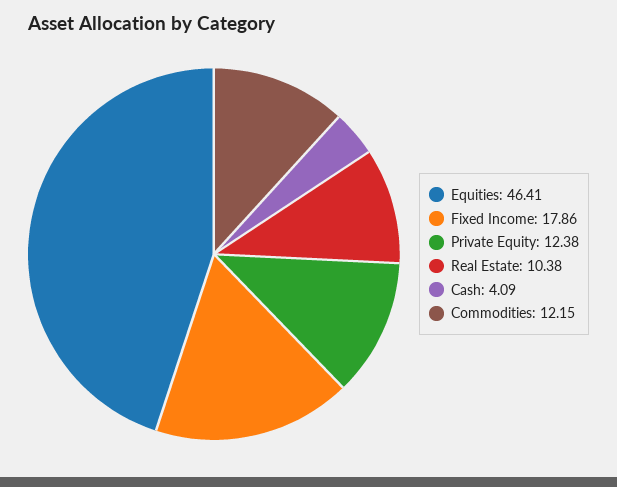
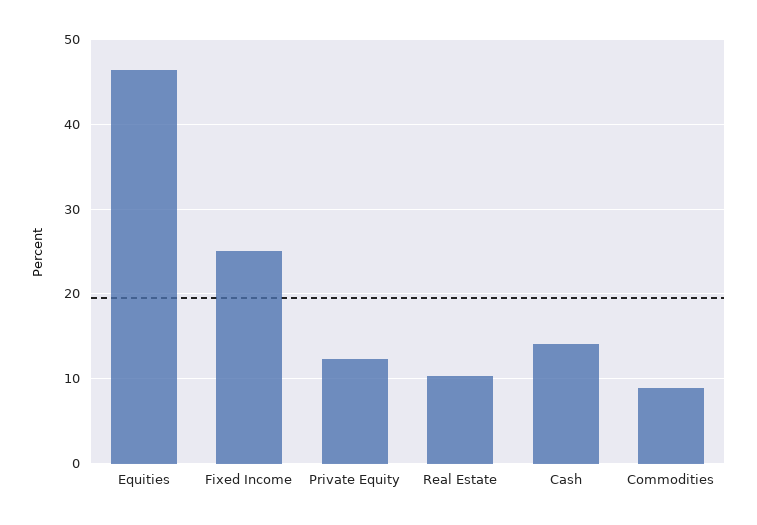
Fixed Income: 17.86 -> 25
Cash: 4.09 -> 14
Commodities: 12.15 -> 9

